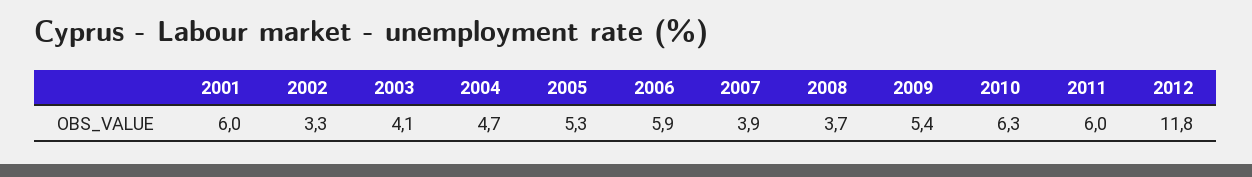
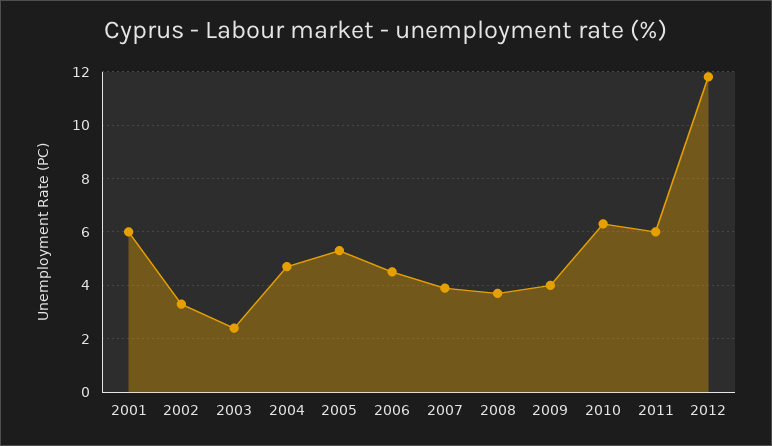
2003: 4.1 -> 2.5
2006: 5.9 -> 4.5
2009: 5.4 -> 4

